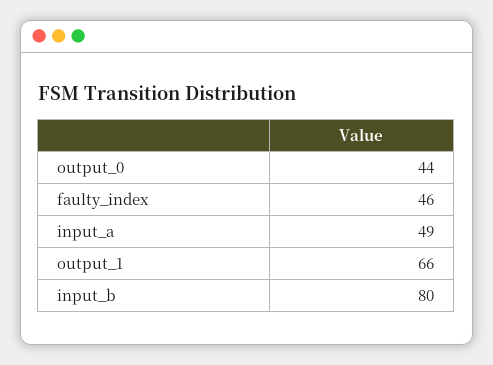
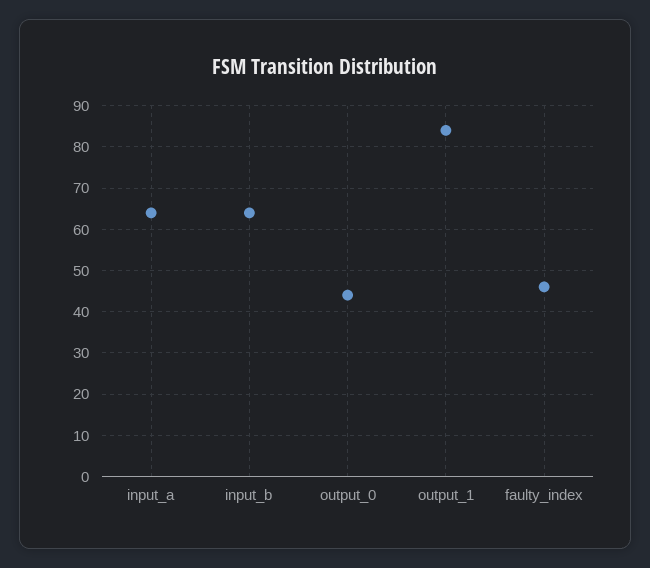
input_a: 49 -> 65
output_1: 66 -> 85
input_b: 80 -> 65

